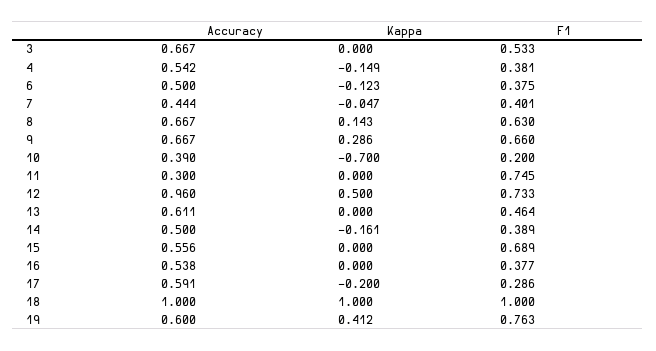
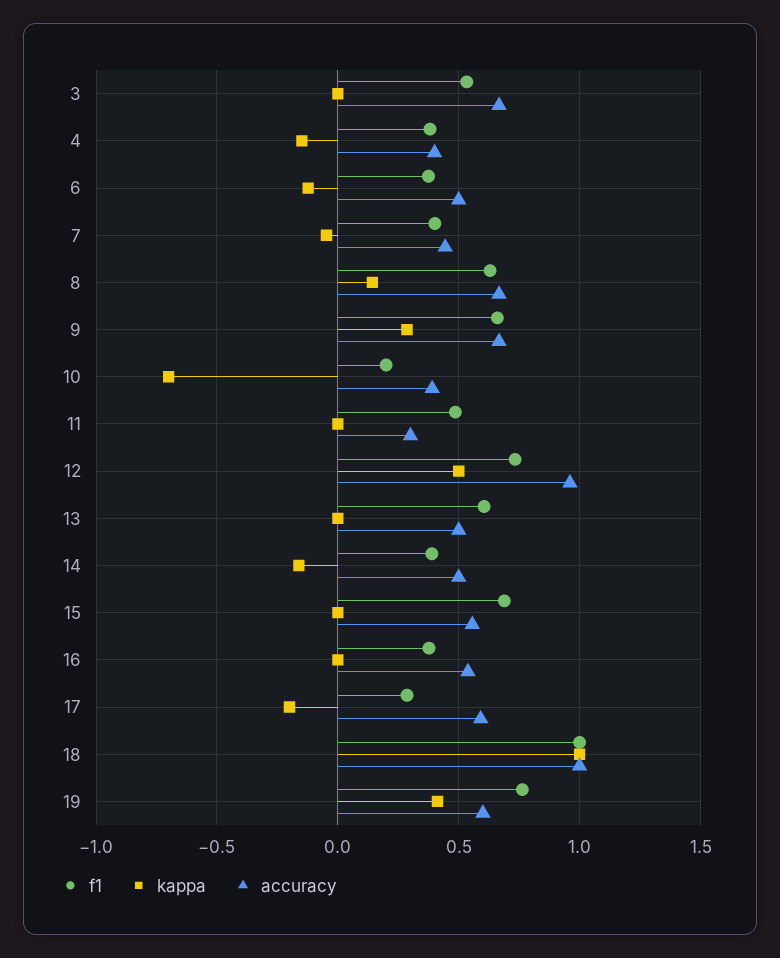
Accuracy, 4: 0.542 -> 0.4
F1, 11: 0.745 -> 0.5
Accuracy, 13: 0.611 -> 0.5
F1, 13: 0.464 -> 0.6

